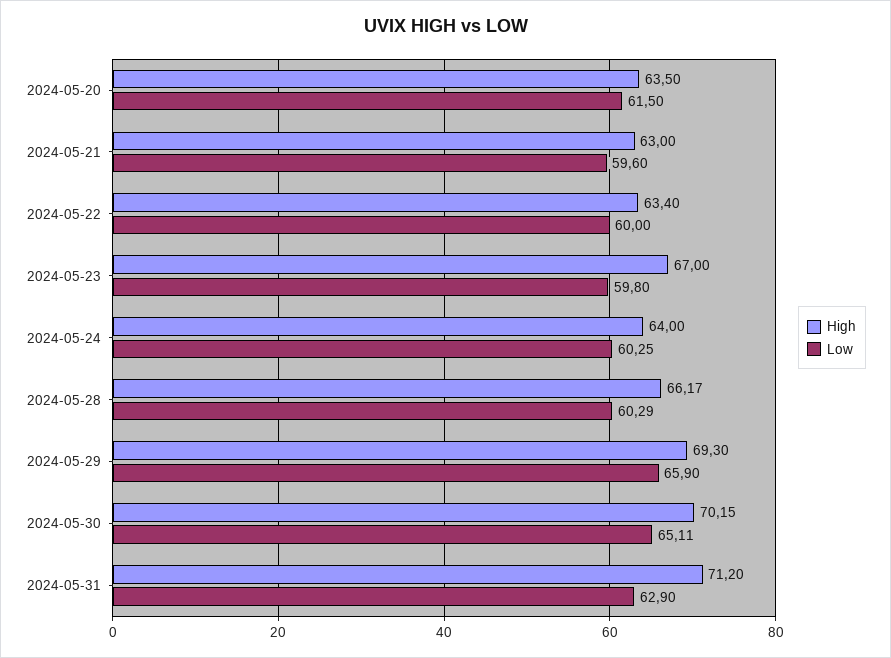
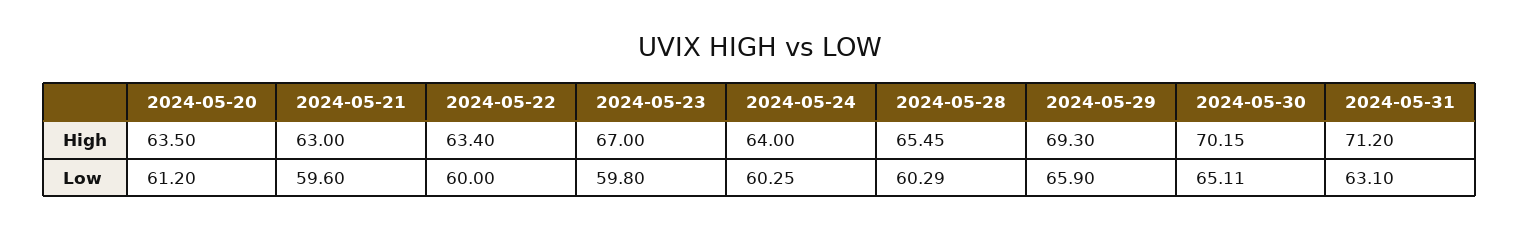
Low, 2024-05-20: 61.5 -> 61.2
High, 2024-05-28: 66.17 -> 65.45
Low, 2024-05-31: 62.9 -> 63.1

